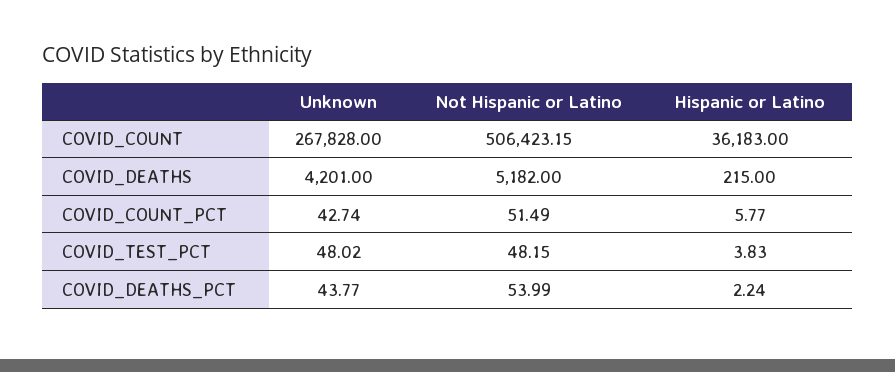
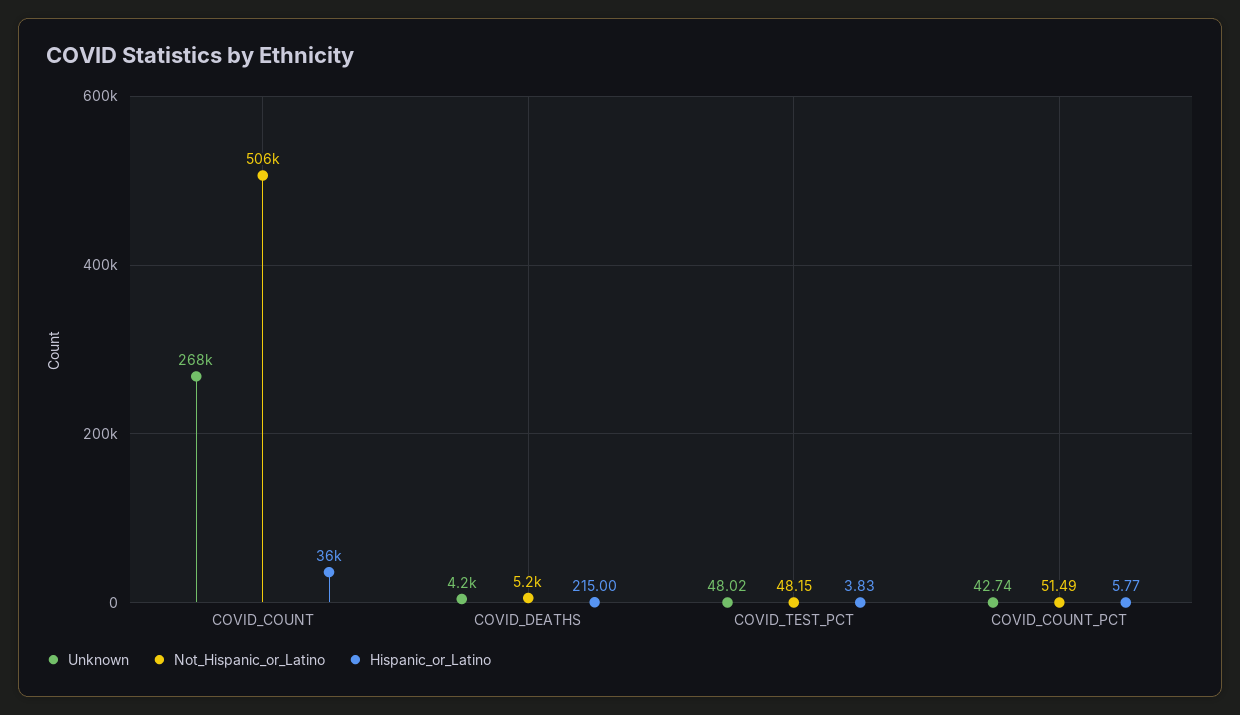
Unknown, COVID_DEATHS_PCT: 43.77 -> none
Not Hispanic or Latino, COVID_DEATHS_PCT: 53.99 -> none
Hispanic or Latino, COVID_DEATHS_PCT: 2.24 -> none

